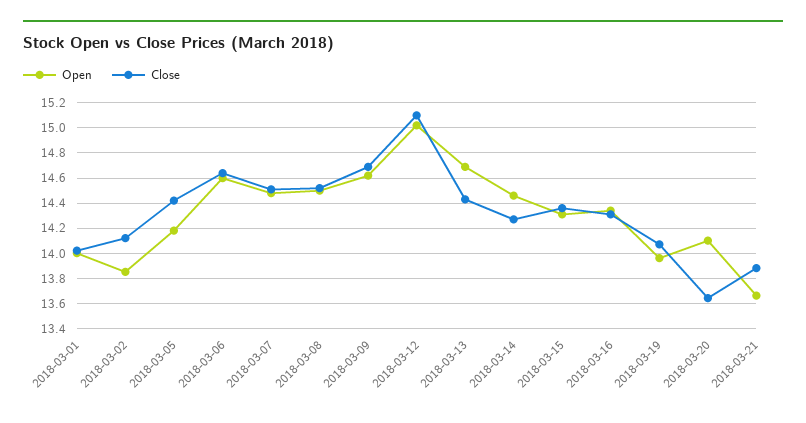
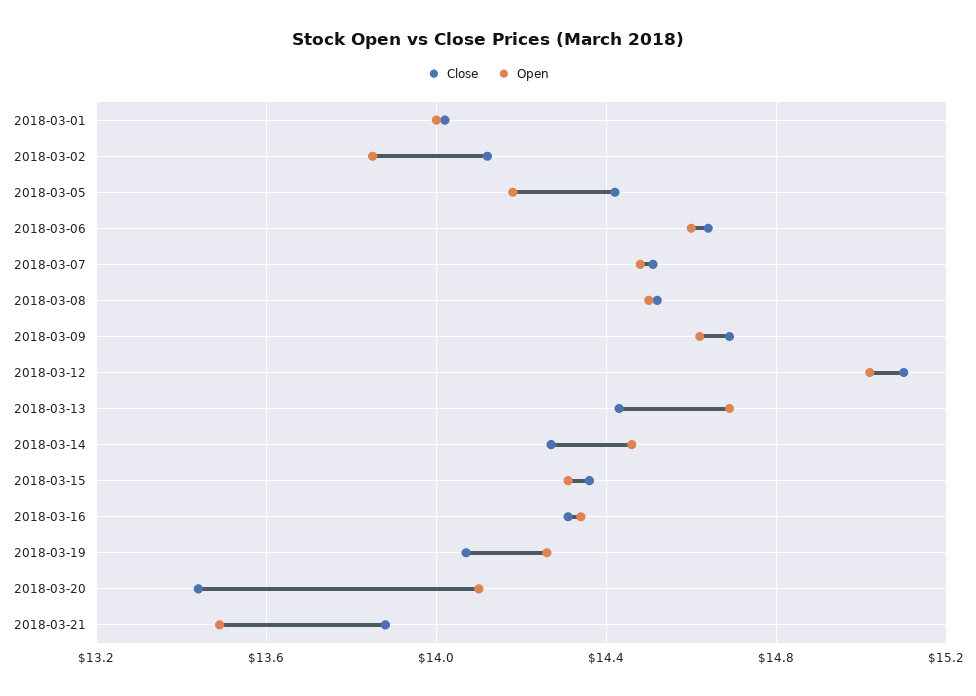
Open, 2018-03-19: 13.95 -> 14.25
Close, 2018-03-20: 13.65 -> 13.45
Open, 2018-03-21: 13.65 -> 13.5

